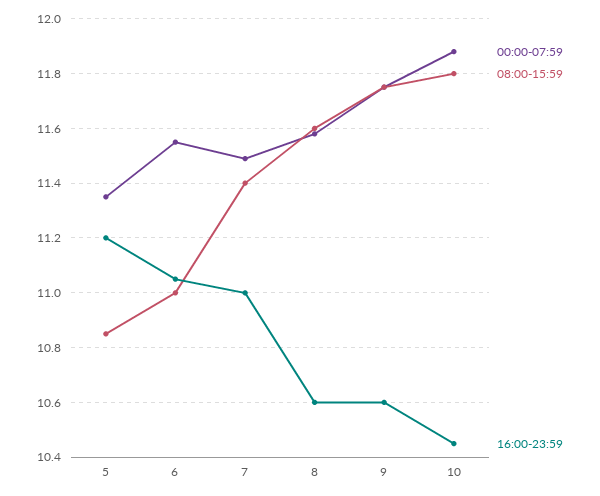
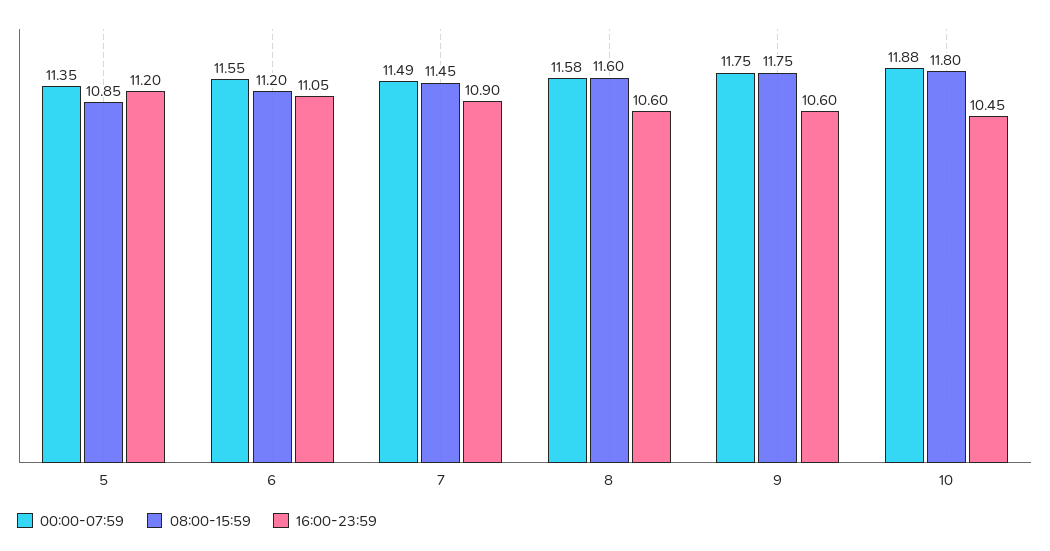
08:00-15:59, 6: 11 -> 11.2
08:00-15:59, 7: 11.4 -> 11.45
16:00-23:59, 7: 11 -> 10.9

